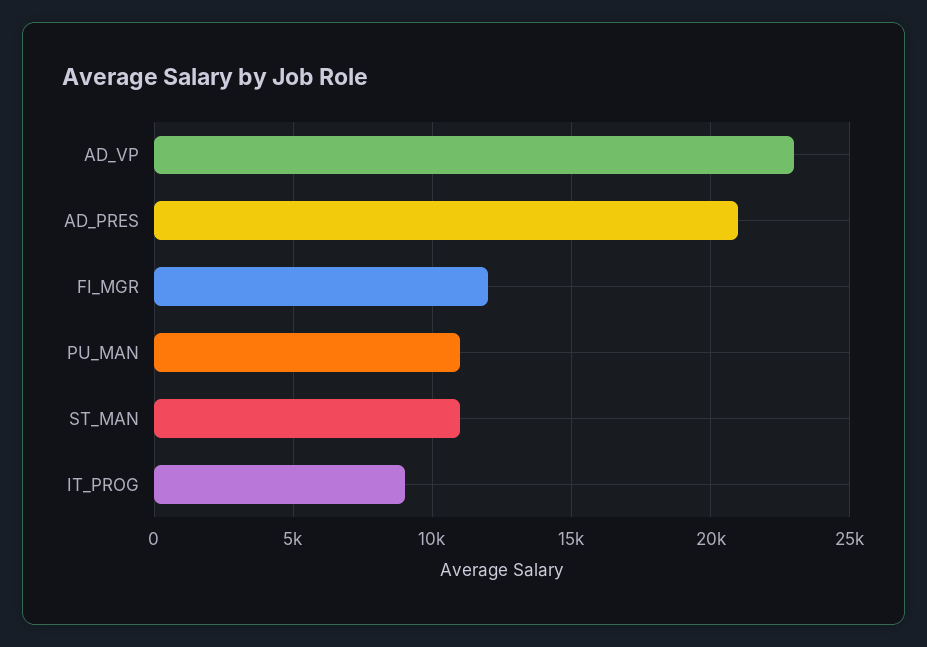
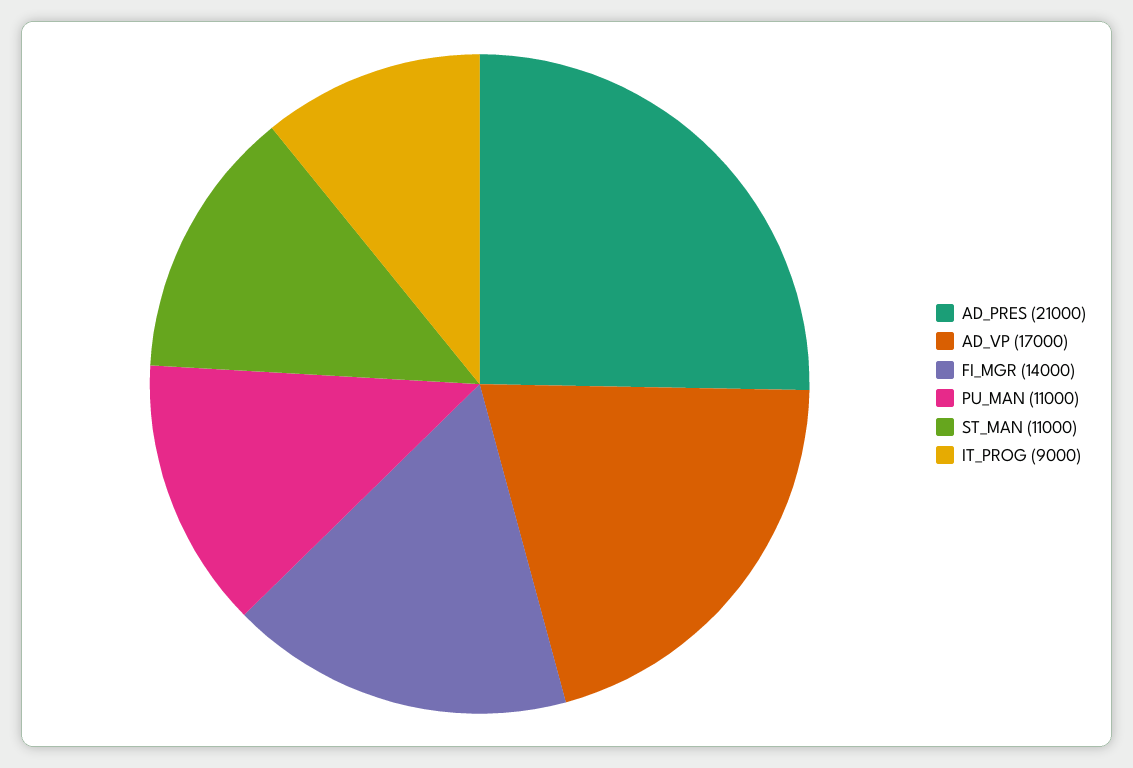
AD_VP: 23000 -> 17000
FI_MGR: 12000 -> 14000

